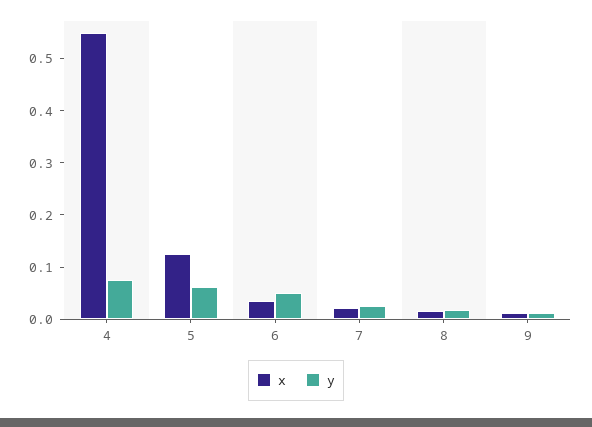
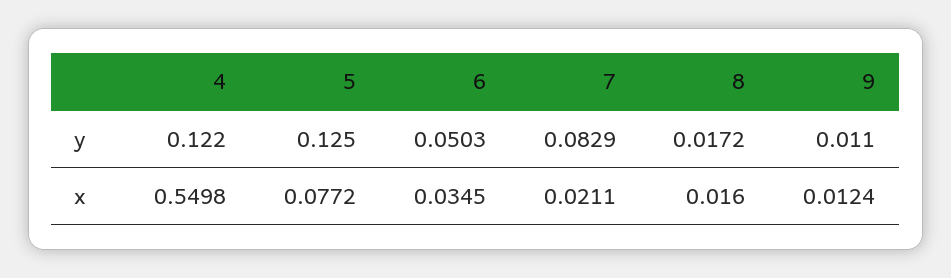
y, 4: 0.08 -> 0.122
x, 5: 0.12 -> 0.0772
y, 5: 0.06 -> 0.125
y, 7: 0.02 -> 0.0829

